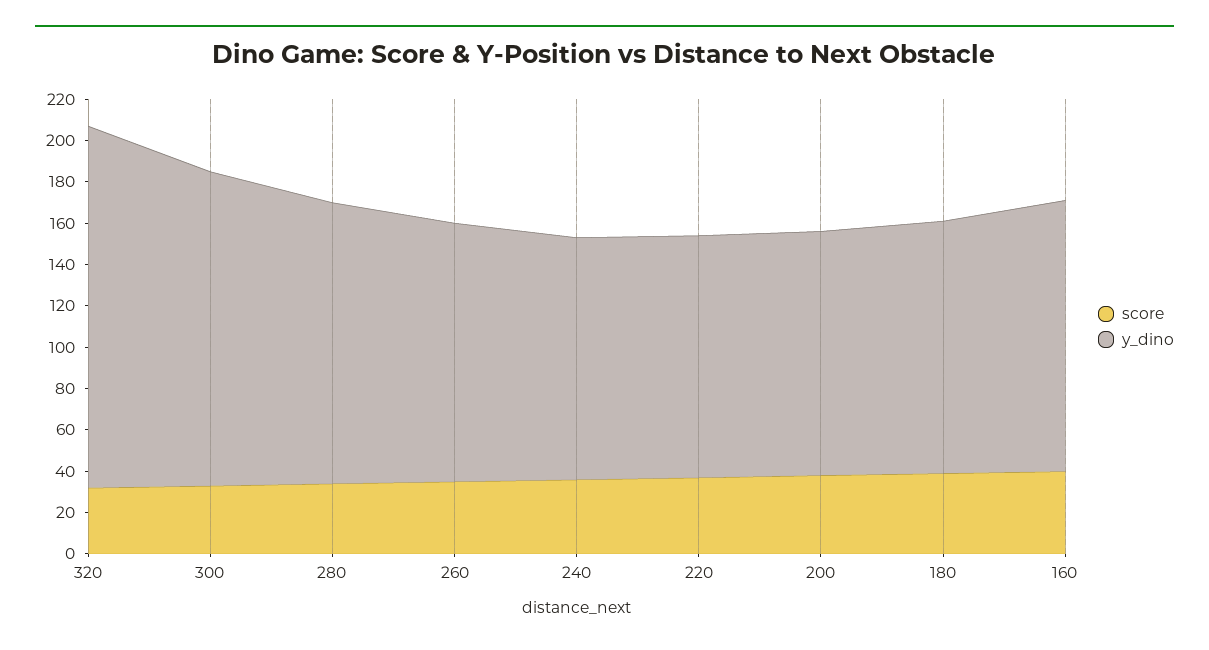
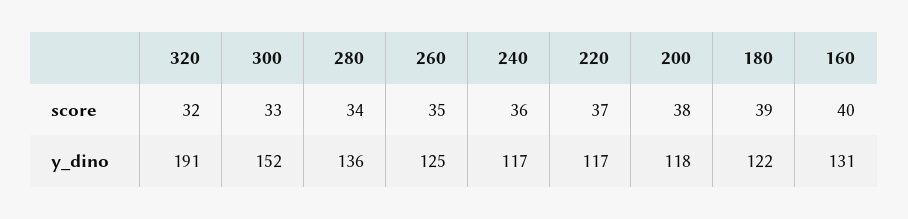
y_dino, 320: 175 -> 191

